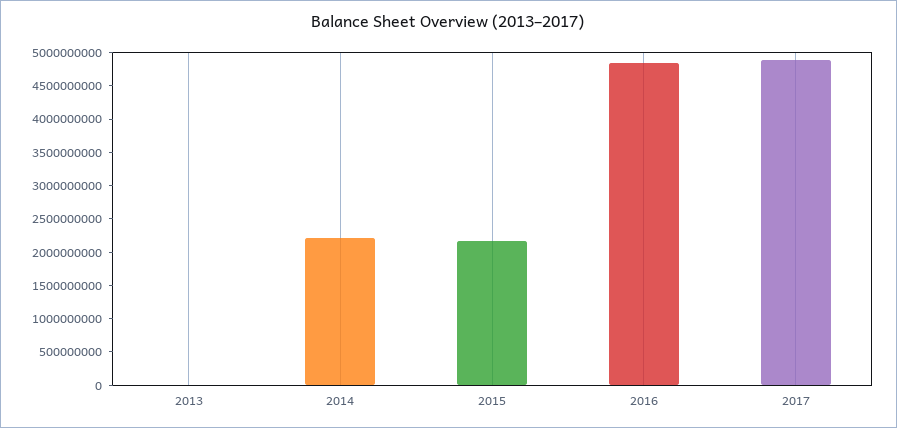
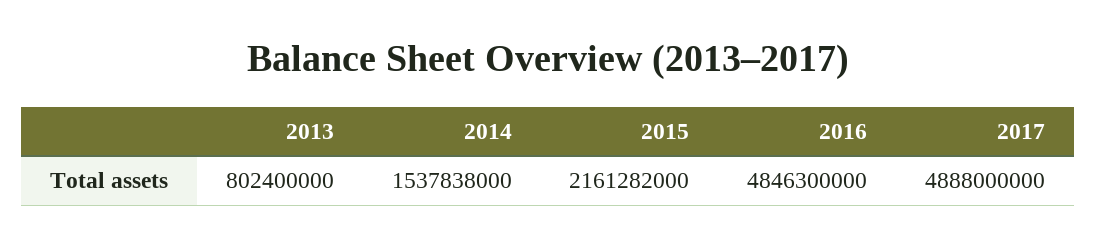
2013: 0 -> 802400000
2014: 2250000000 -> 1537838000

